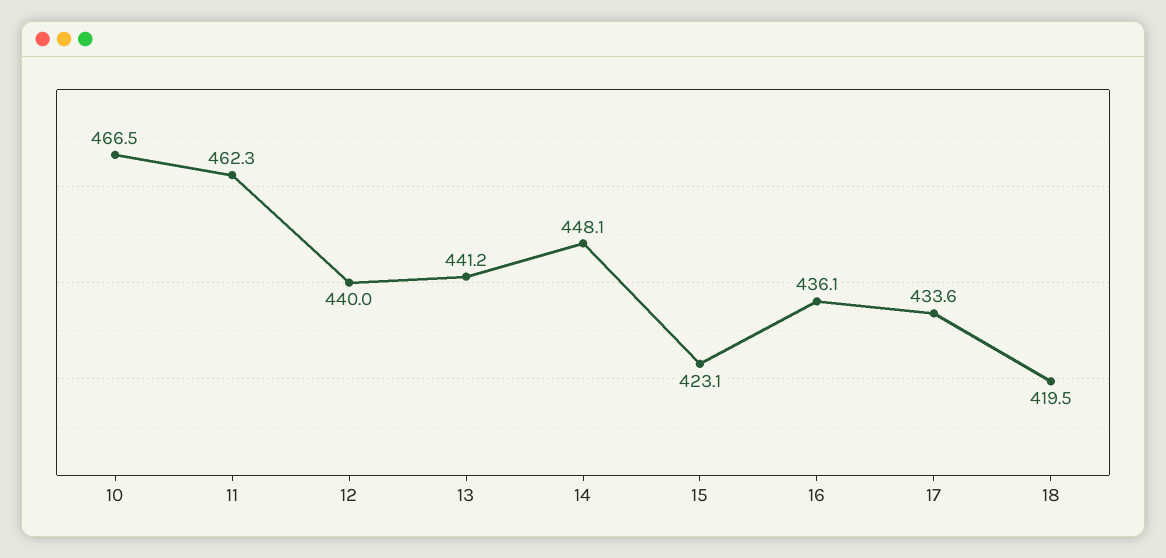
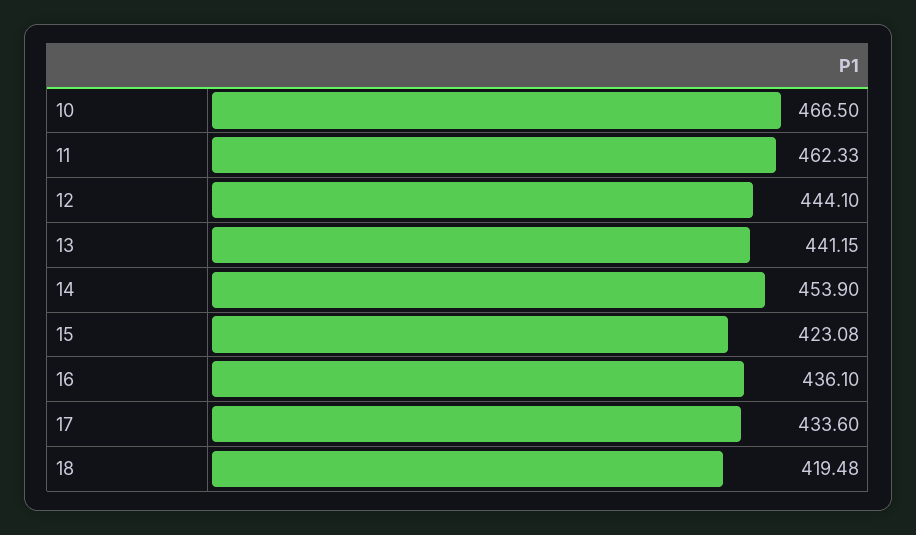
12: 440 -> 444.1
14: 448.1 -> 453.9

